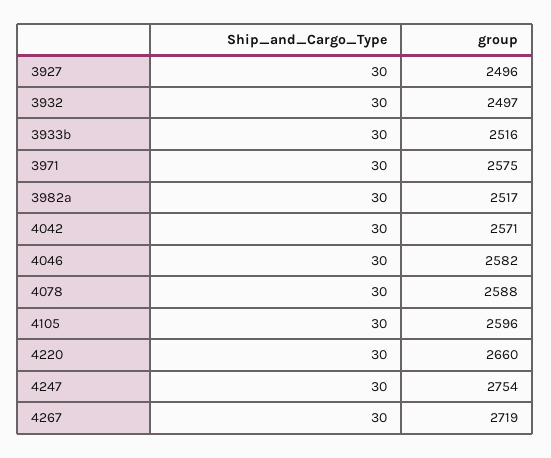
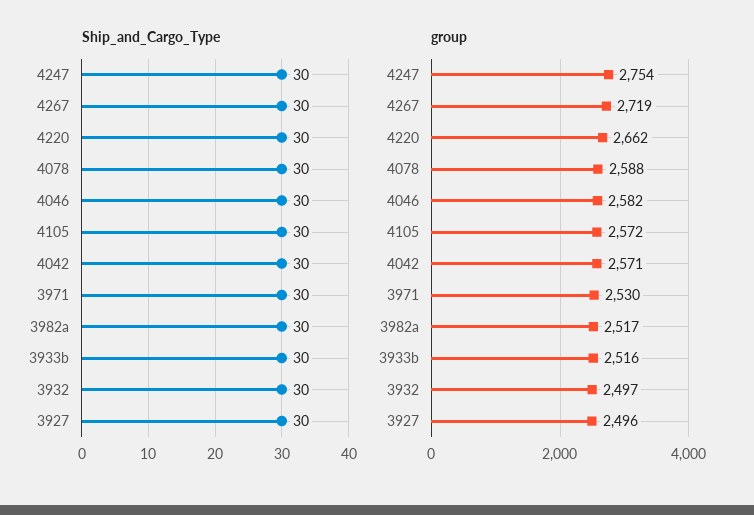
group, 3971: 2575 -> 2530
group, 4105: 2596 -> 2572
group, 4220: 2660 -> 2662

